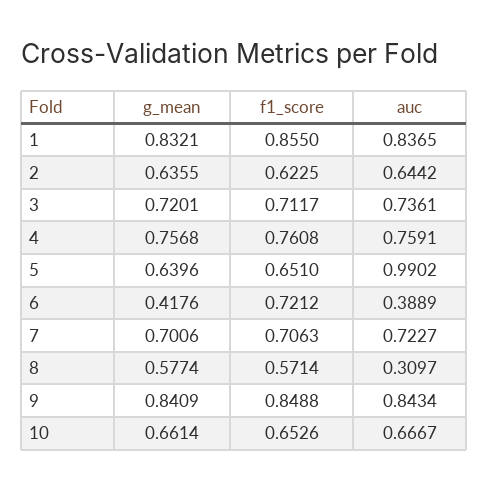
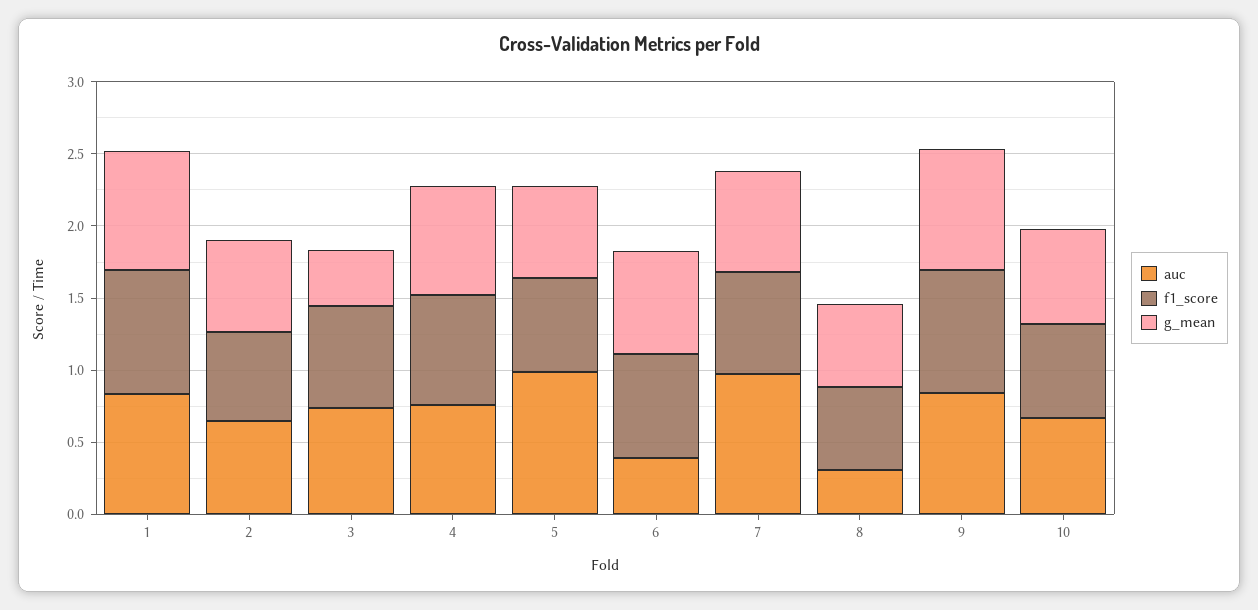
g_mean, 3: 0.7201 -> 0.4
g_mean, 6: 0.4176 -> 0.7
auc, 7: 0.7227 -> 1

